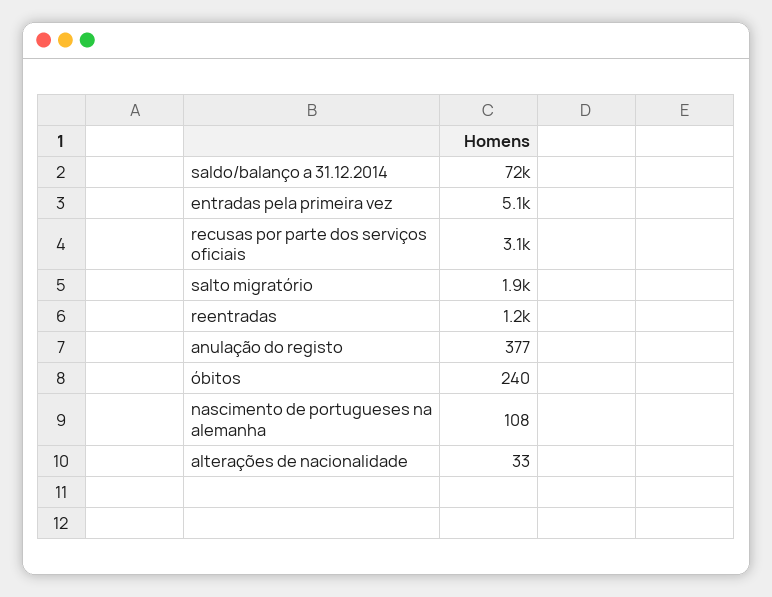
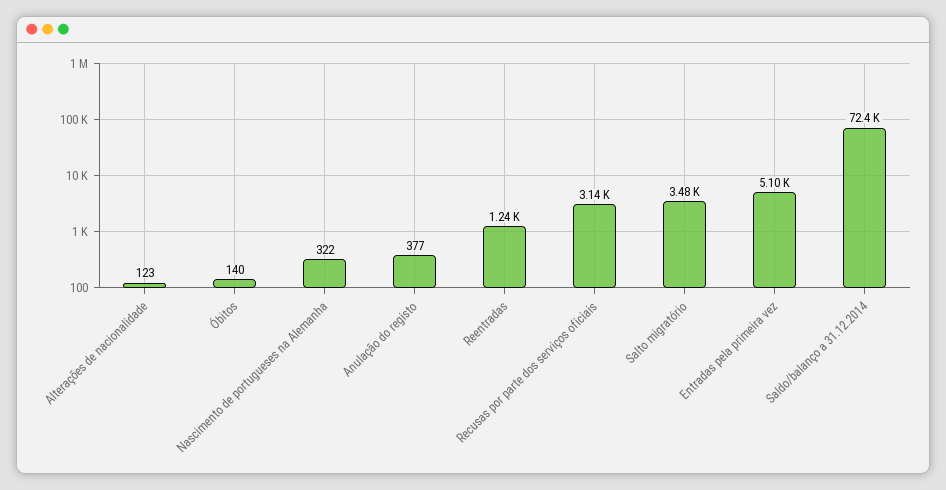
salto migratório: 1900 -> 3480
óbitos: 240 -> 140
nascimento de portugueses na alemanha: 108 -> 322
alterações de nacionalidade: 33 -> 123

